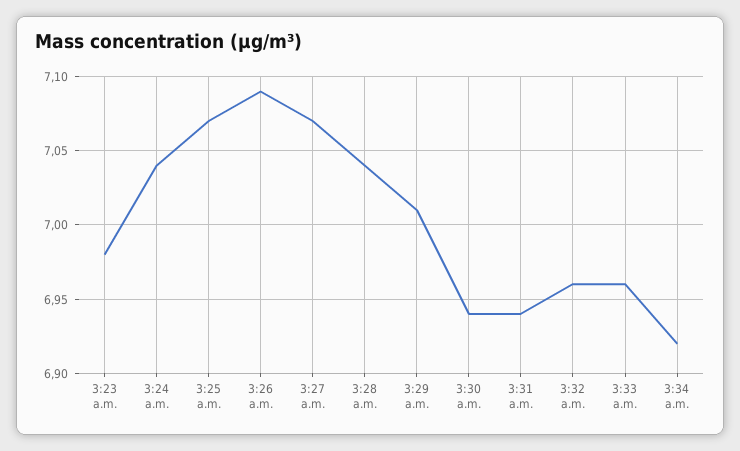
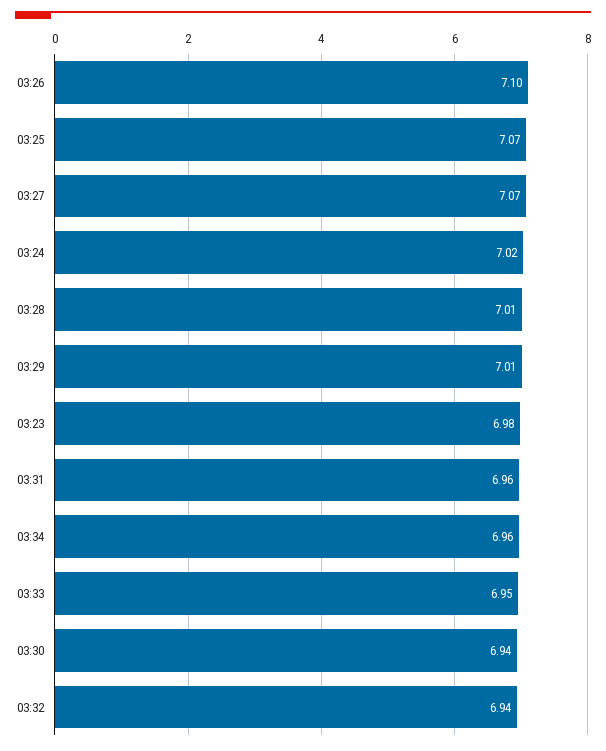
3:24 a.m.: 7.04 -> 7.02
3:26 a.m.: 7.09 -> 7.1
3:28 a.m.: 7.04 -> 7.01
3:31 a.m.: 6.94 -> 6.96
3:32 a.m.: 6.96 -> 6.94
3:33 a.m.: 6.96 -> 6.95
3:34 a.m.: 6.92 -> 6.96

